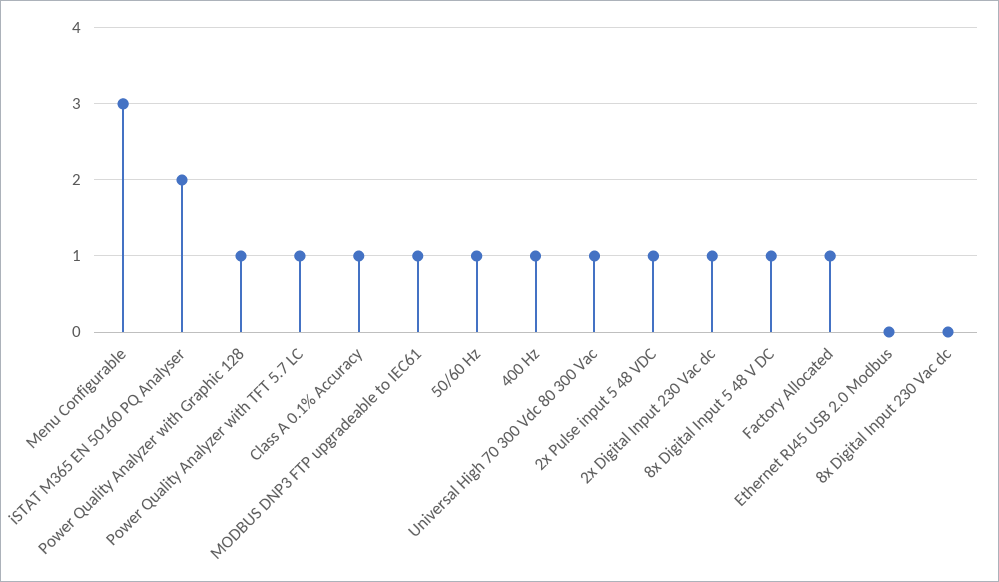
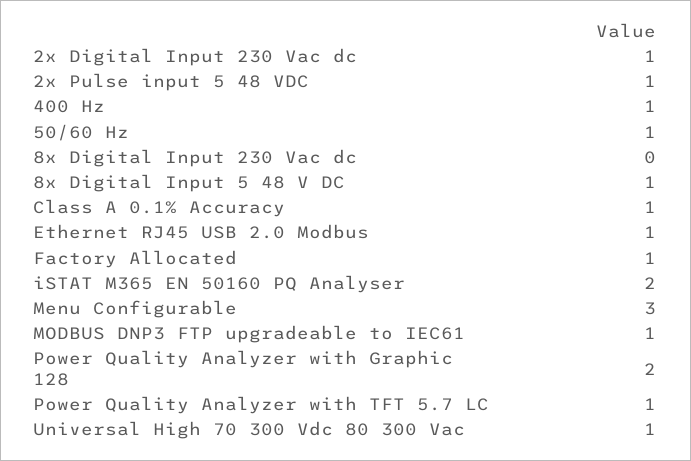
Power Quality Analyzer with Graphic 128: 1 -> 2
Ethernet RJ45 USB 2.0 Modbus: 0 -> 1

